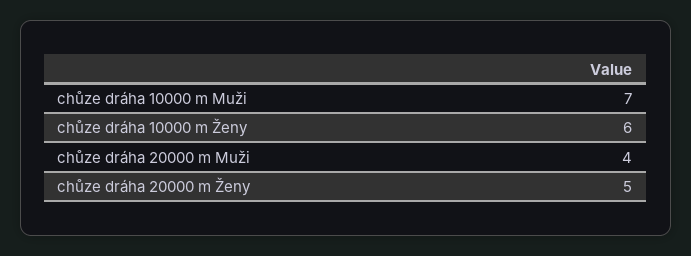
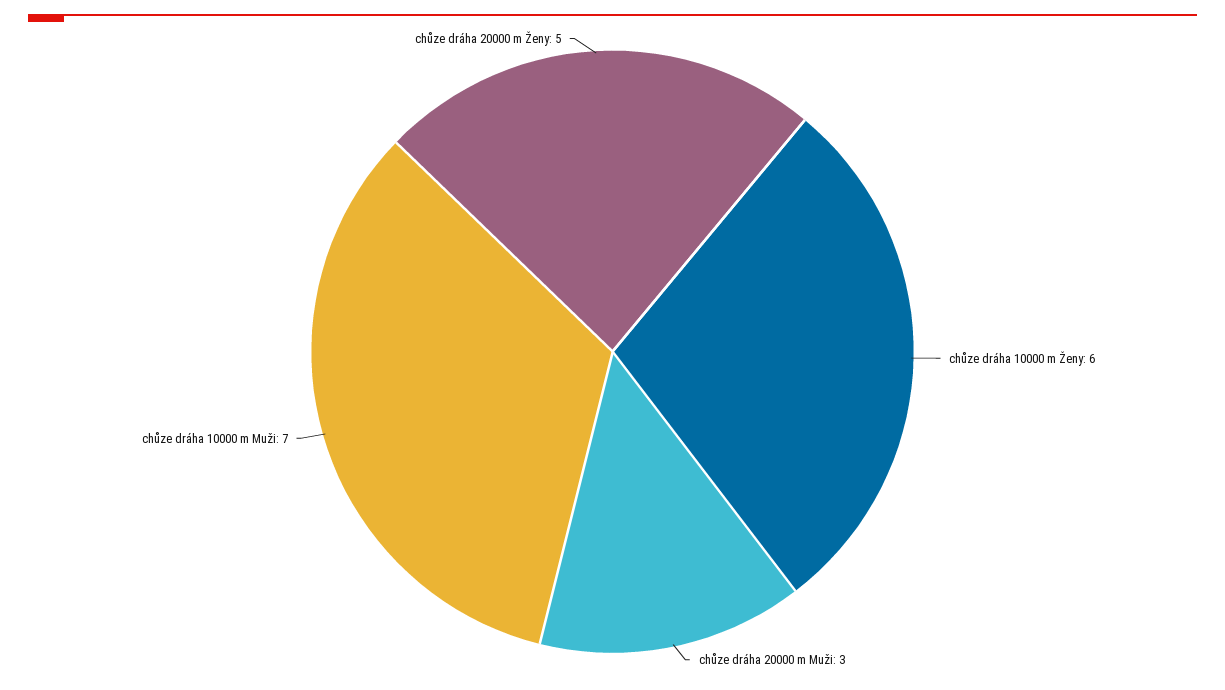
chůze dráha 20000 m Muži: 4 -> 3

